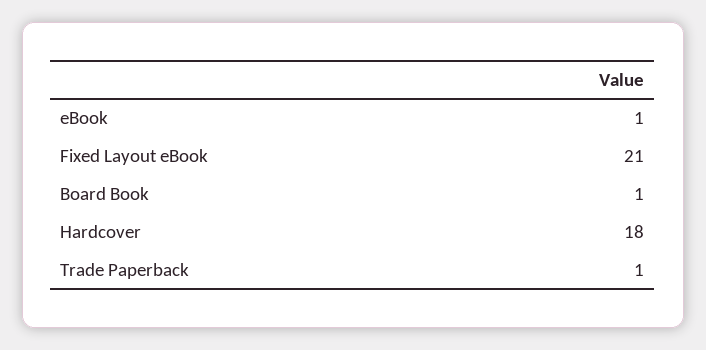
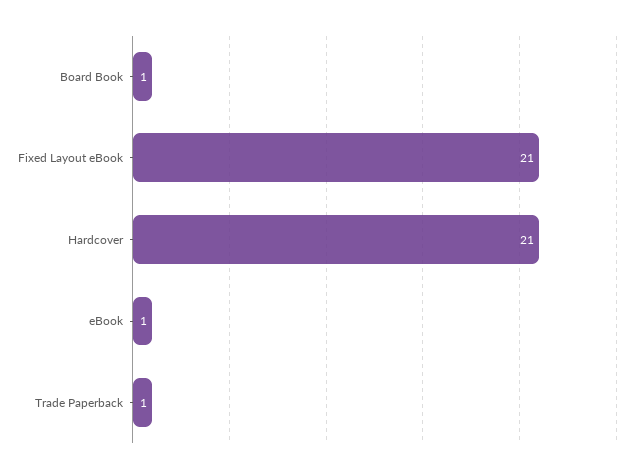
Hardcover: 18 -> 21

